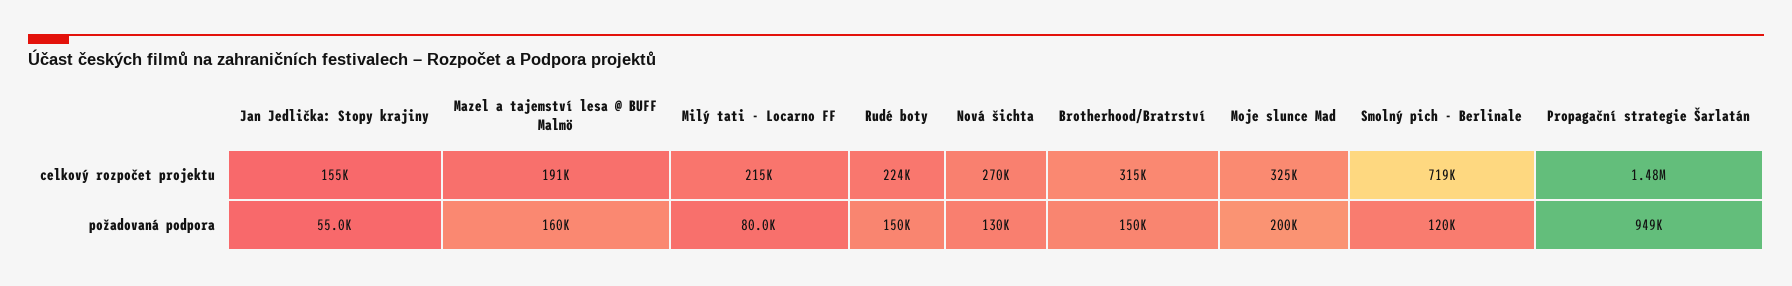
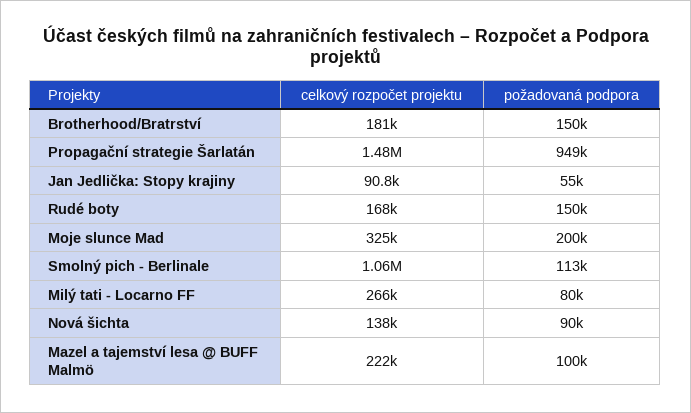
Jan Jedlička: Stopy krajiny, celkový rozpočet projektu: 155000 -> 90800
Mazel a tajemství lesa @ BUFF Malmö, celkový rozpočet projektu: 191000 -> 222000
Milý tati - Locarno FF, celkový rozpočet projektu: 215000 -> 266000
Rudé boty, celkový rozpočet projektu: 224000 -> 168000
Nová šichta, celkový rozpočet projektu: 270000 -> 138000
Brotherhood/Bratrství, celkový rozpočet projektu: 315000 -> 181000
Smolný pich - Berlinale, celkový rozpočet projektu: 719000 -> 1060000
Mazel a tajemství lesa @ BUFF Malmö, požadovaná podpora: 160000 -> 100000
Nová šichta, požadovaná podpora: 130000 -> 90000
Smolný pich - Berlinale, požadovaná podpora: 120000 -> 113000

